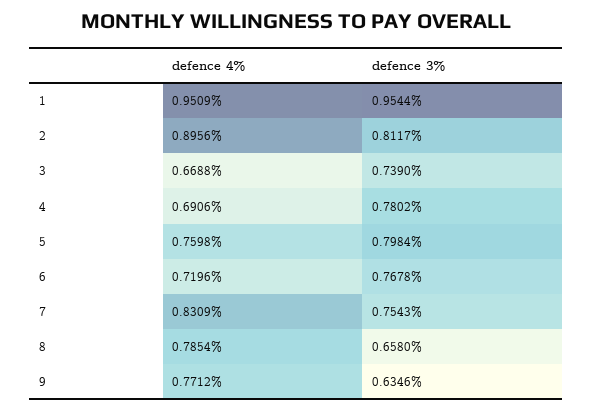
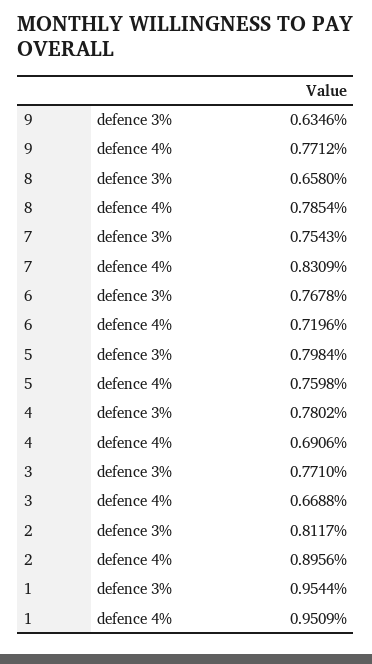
defence 3%, 3: 0.739 -> 0.771

